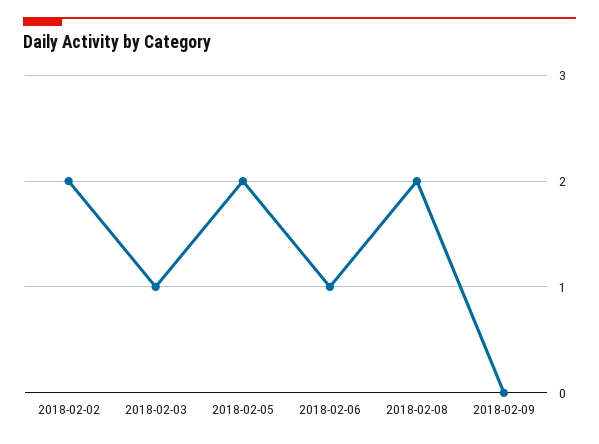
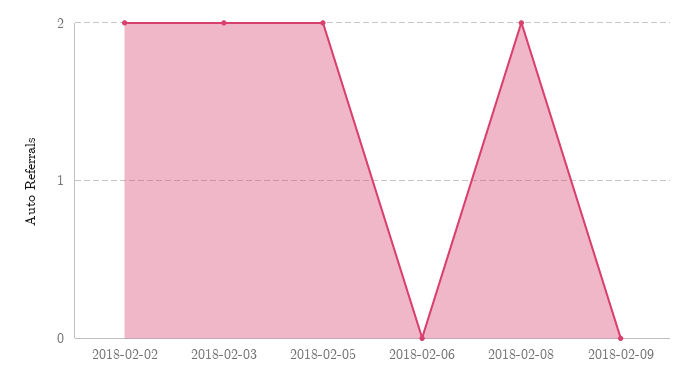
2018-02-03: 1 -> 2
2018-02-06: 1 -> 0

